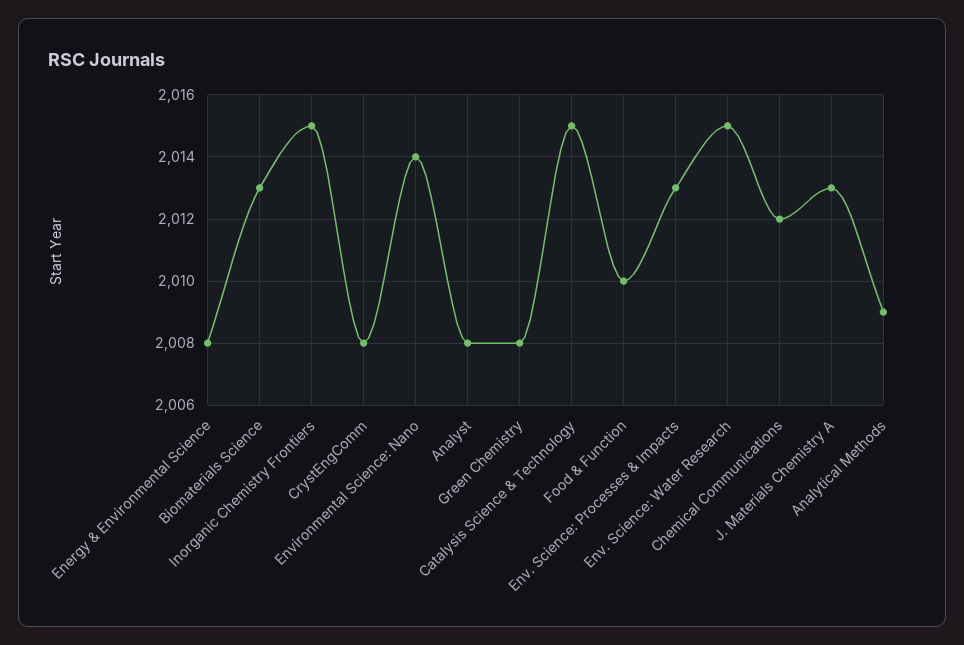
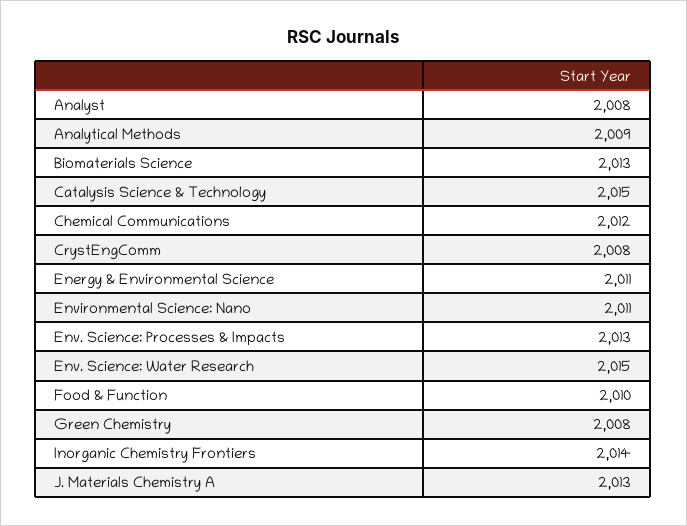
Energy & Environmental Science: 2008 -> 2011
Inorganic Chemistry Frontiers: 2015 -> 2014
Environmental Science: Nano: 2014 -> 2011

